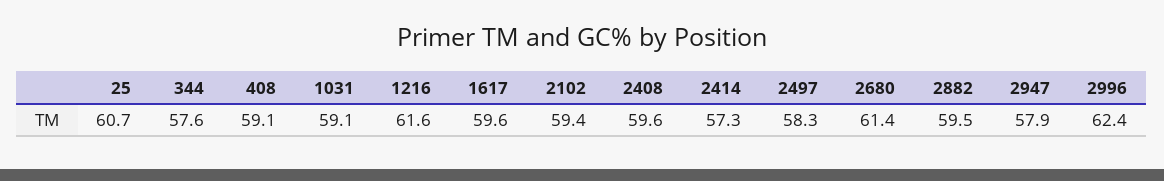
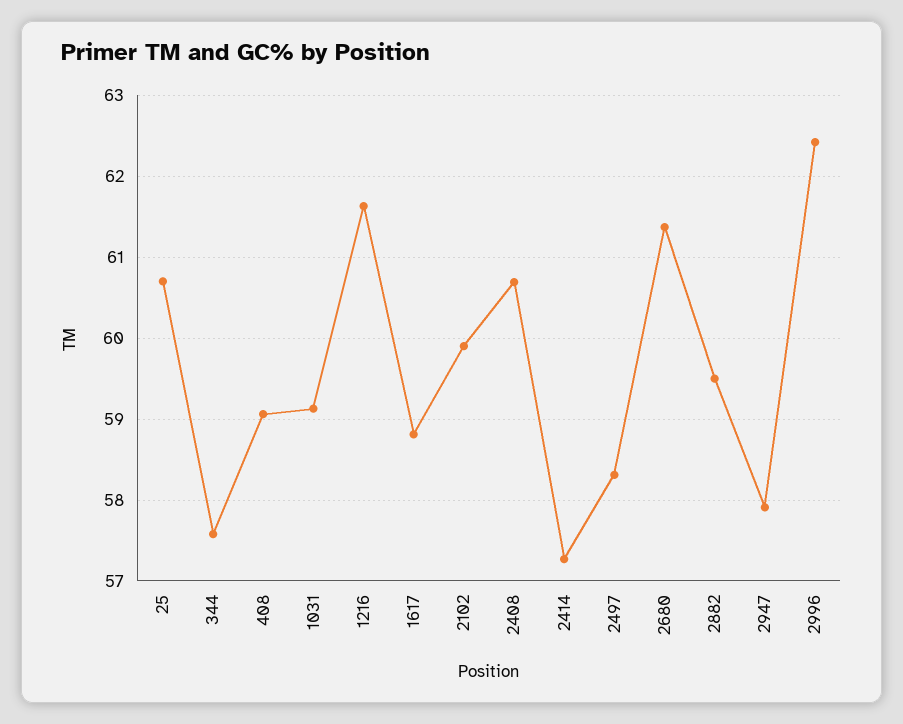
1617: 59.6 -> 58.8
2102: 59.4 -> 59.9
2408: 59.6 -> 60.7

